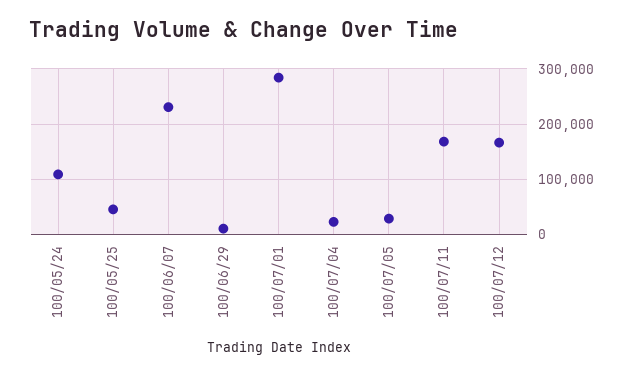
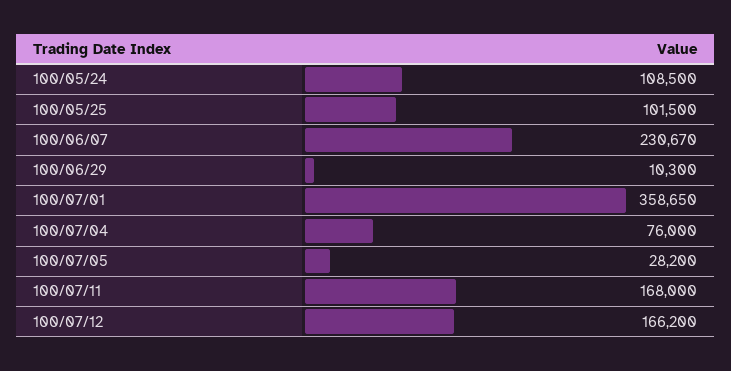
100/05/25: 40000 -> 101500
100/07/01: 280000 -> 358650
100/07/04: 20000 -> 76000

